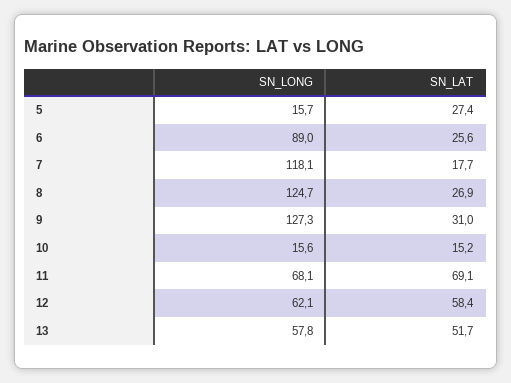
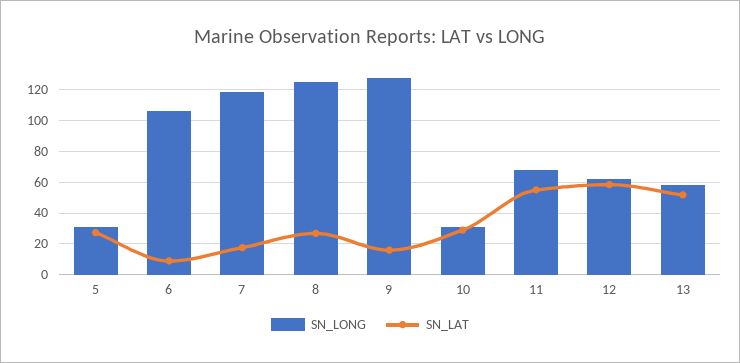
SN_LONG, 5: 15.7 -> 30
SN_LONG, 6: 89 -> 105
SN_LAT, 6: 25.6 -> 10
SN_LAT, 9: 31 -> 15
SN_LONG, 10: 15.6 -> 30
SN_LAT, 10: 15.2 -> 30
SN_LAT, 11: 69.1 -> 55

